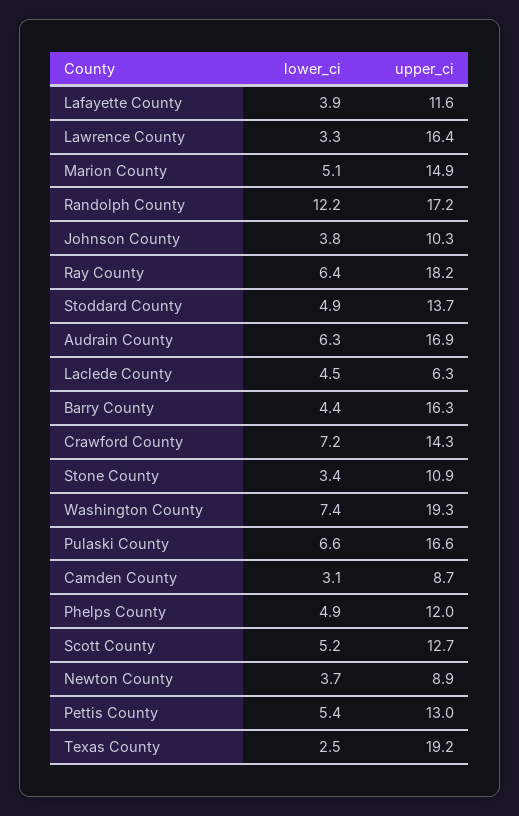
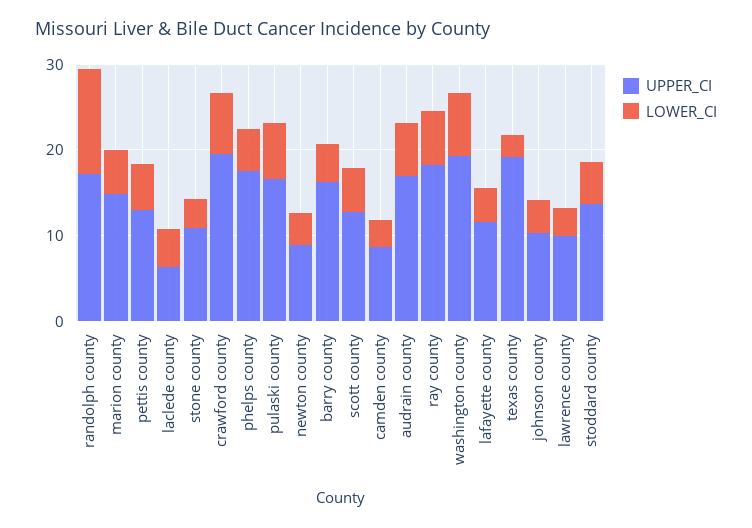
upper_ci, Lawrence County: 16.4 -> 10
upper_ci, Crawford County: 14.3 -> 20
upper_ci, Phelps County: 12 -> 18

